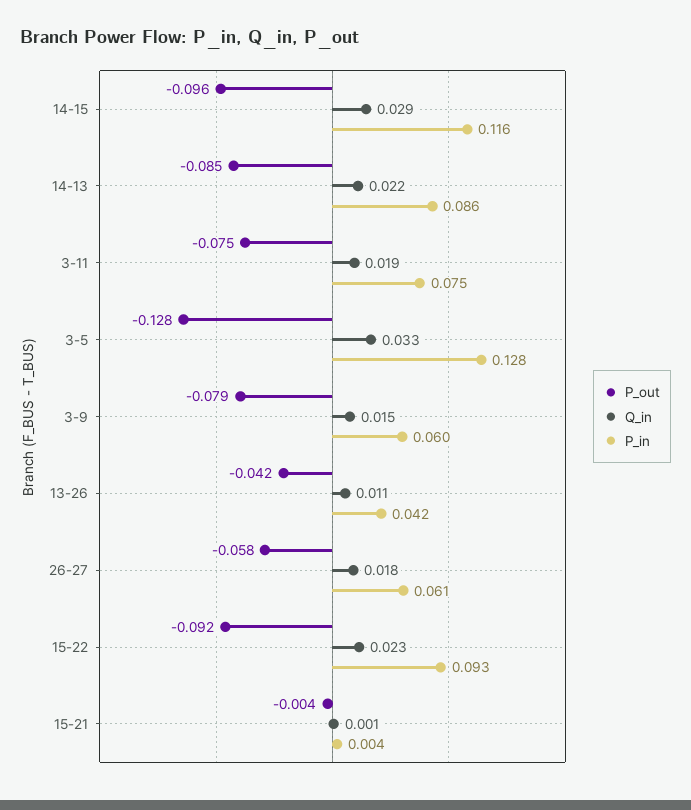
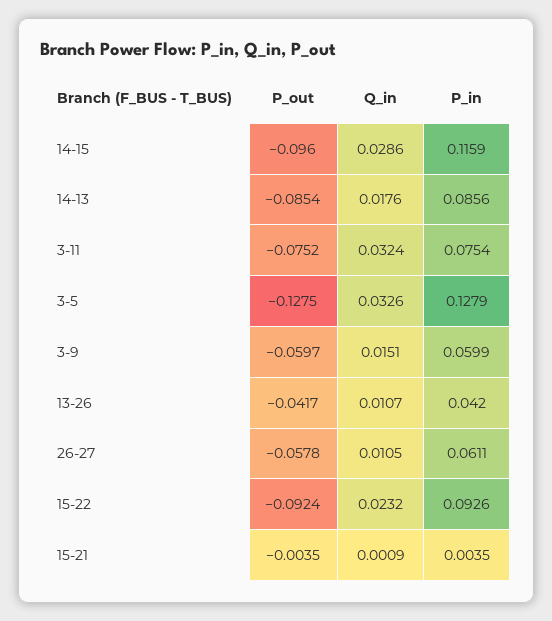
Q_in, 14-13: 0.022 -> 0.0176
Q_in, 3-11: 0.019 -> 0.0324
P_out, 3-9: -0.079 -> -0.0597
Q_in, 26-27: 0.018 -> 0.0105

